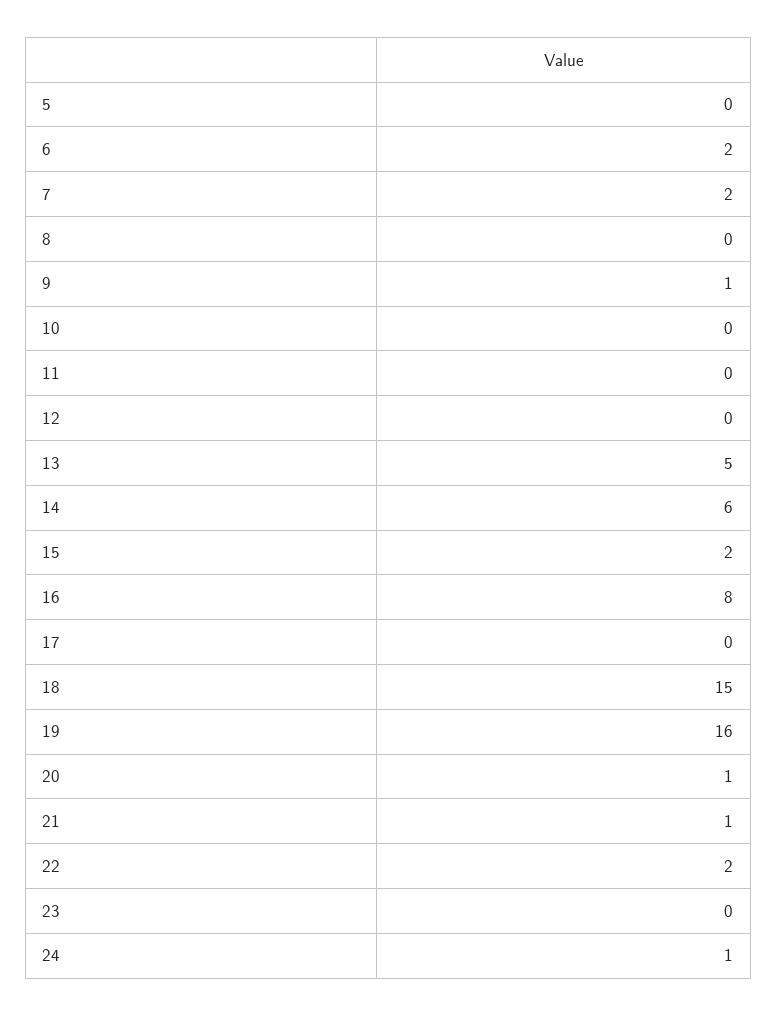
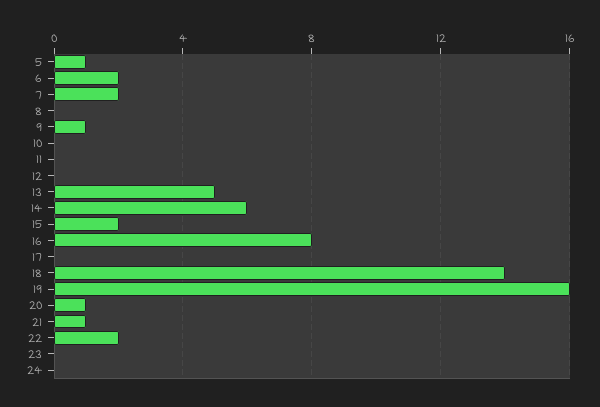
5: 0 -> 1
18: 15 -> 14
24: 1 -> 0

